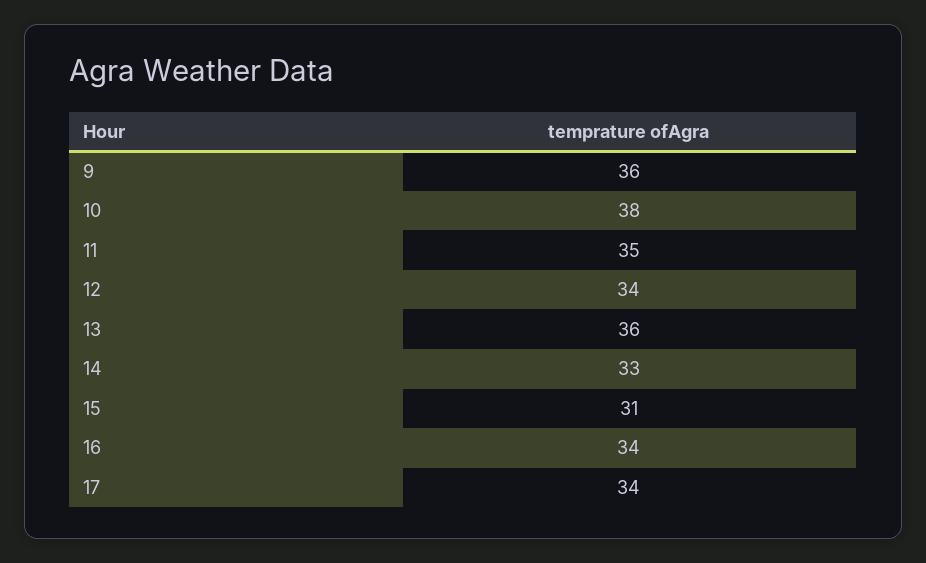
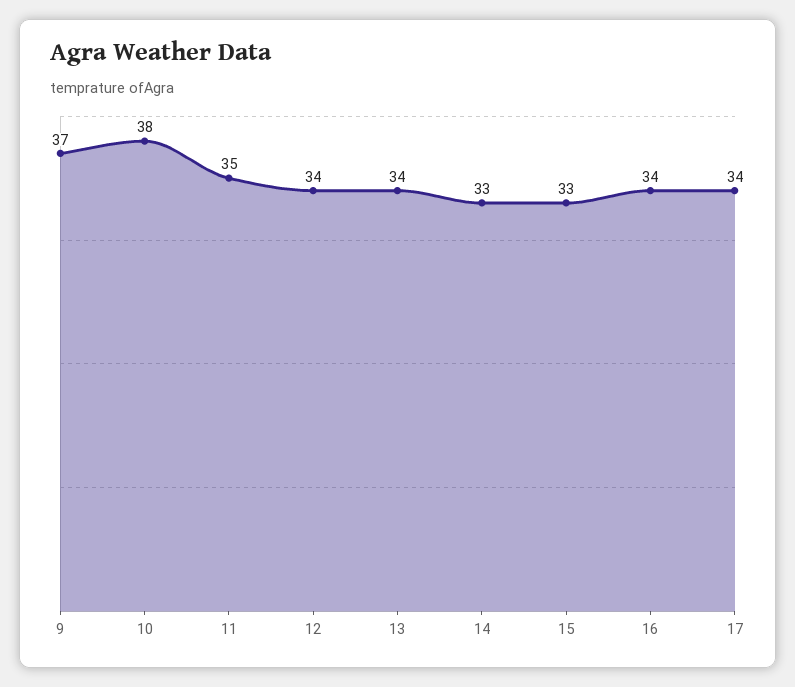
9: 36 -> 37
13: 36 -> 34
15: 31 -> 33

